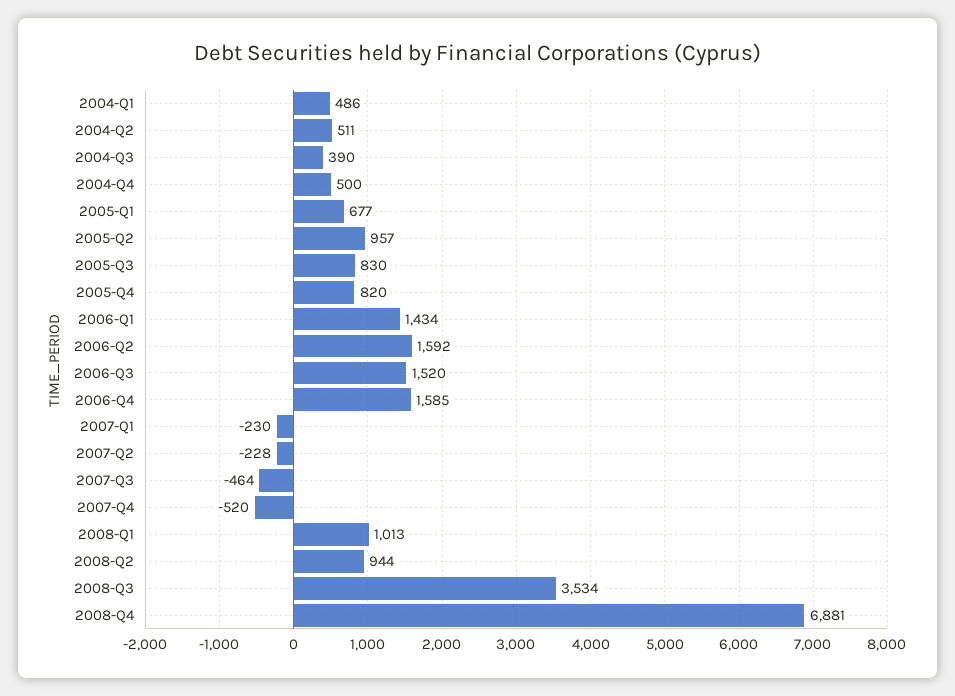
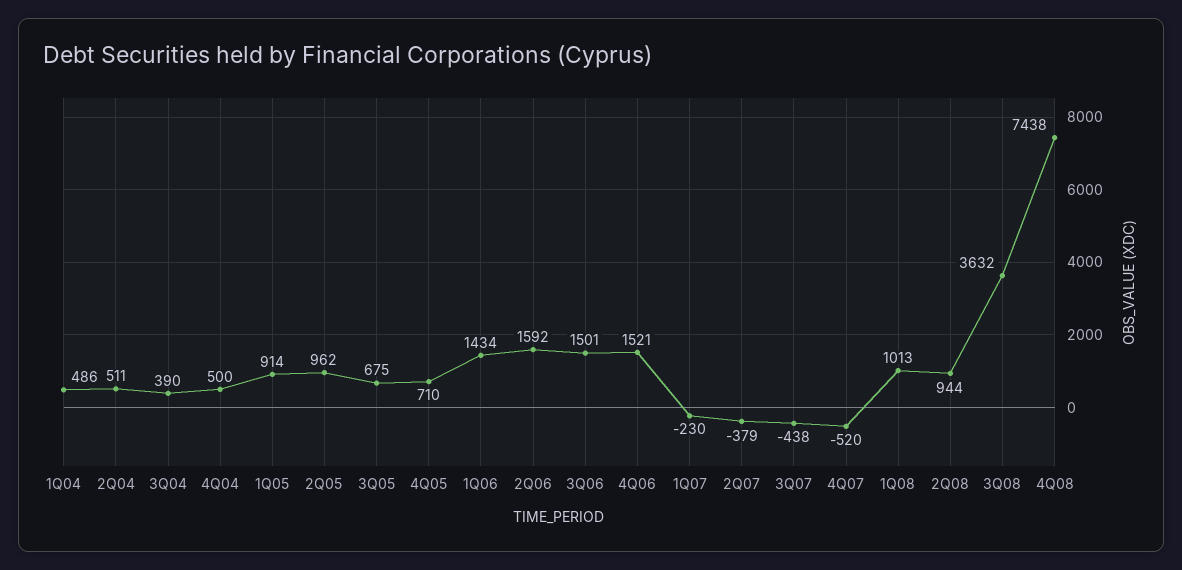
2005-Q1: 677 -> 914
2005-Q2: 957 -> 962
2005-Q3: 830 -> 675
2005-Q4: 820 -> 710
2006-Q3: 1520 -> 1501
2006-Q4: 1585 -> 1521
2007-Q2: -228 -> -379
2007-Q3: -464 -> -438
2008-Q3: 3534 -> 3632
2008-Q4: 6881 -> 7438

